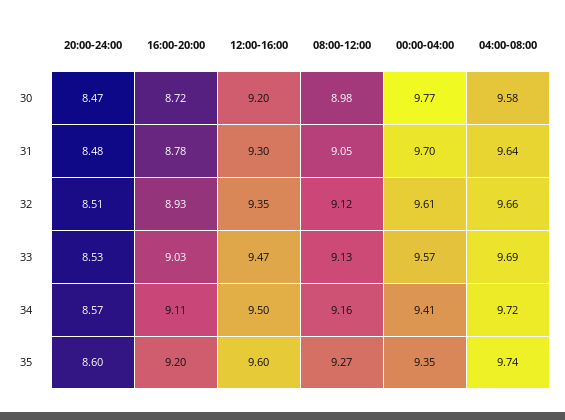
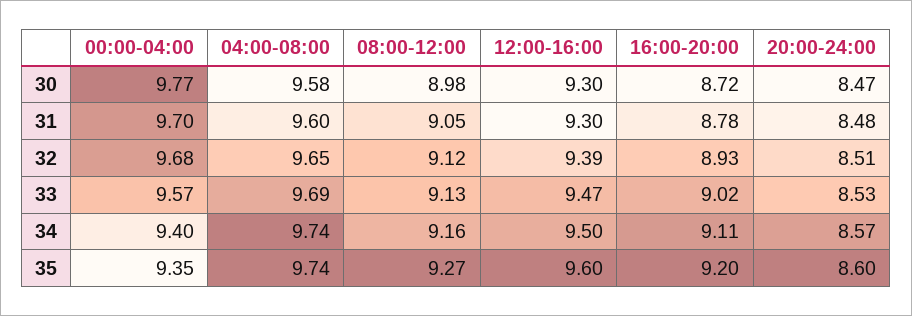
12:00-16:00, 30: 9.2 -> 9.3
04:00-08:00, 31: 9.64 -> 9.6
12:00-16:00, 32: 9.35 -> 9.39
00:00-04:00, 32: 9.61 -> 9.68
04:00-08:00, 32: 9.66 -> 9.65
16:00-20:00, 33: 9.03 -> 9.02
00:00-04:00, 34: 9.41 -> 9.4
04:00-08:00, 34: 9.72 -> 9.74

